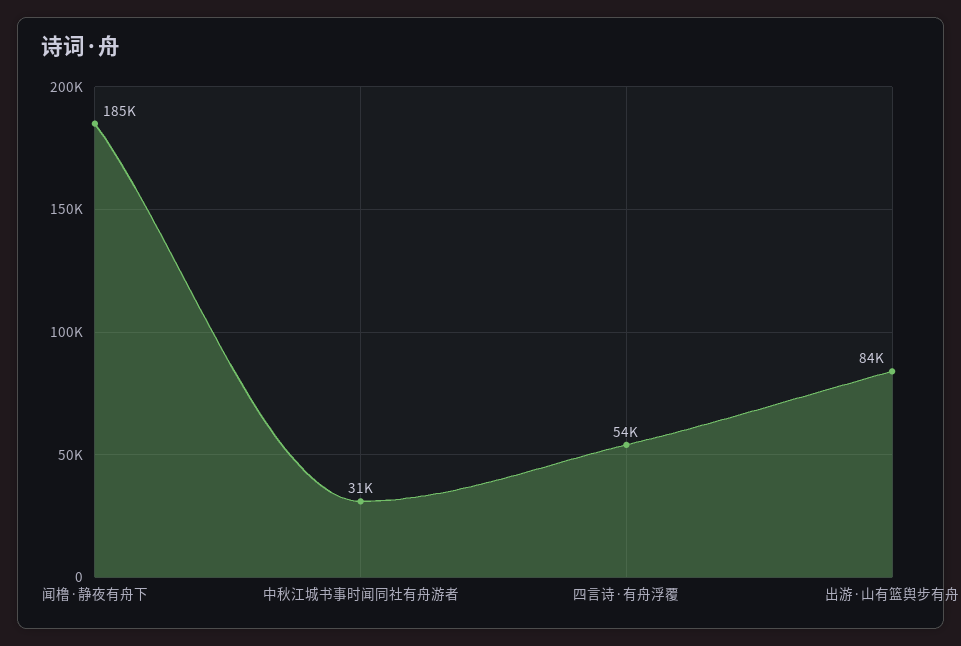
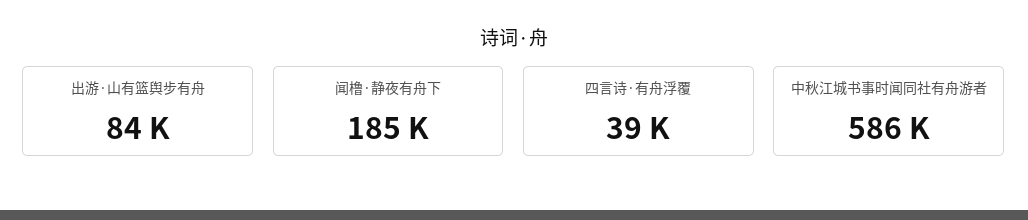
中秋江城书事时闻同社有舟游者: 31000 -> 586000
四言诗·有舟浮覆: 54000 -> 39000

